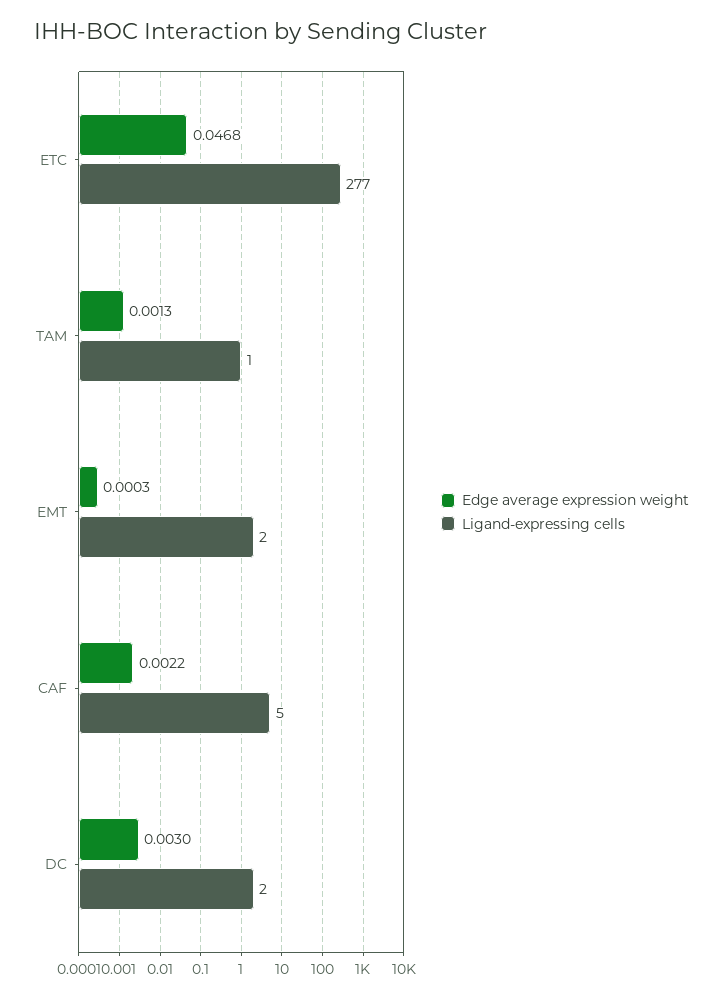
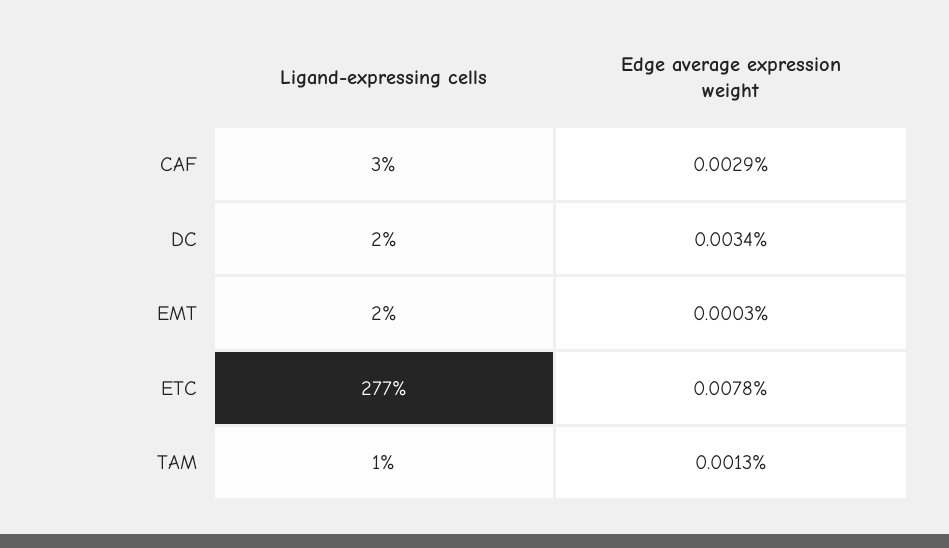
Edge average expression weight, ETC: 0.0468 -> 0.0078
Edge average expression weight, CAF: 0.0022 -> 0.0029
Ligand-expressing cells, CAF: 5 -> 3
Edge average expression weight, DC: 0.003 -> 0.0034

